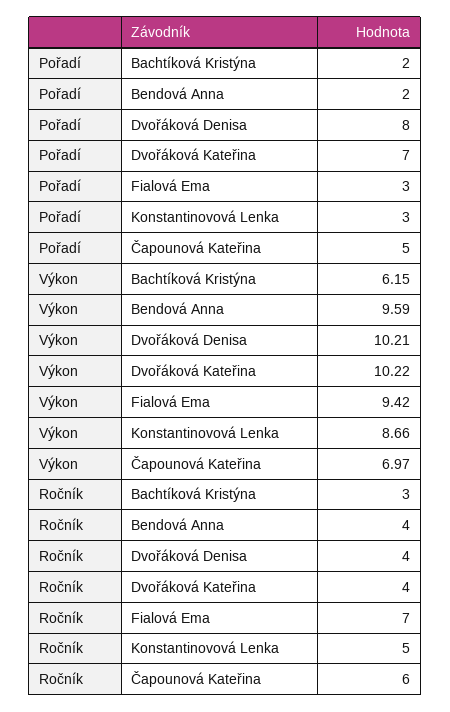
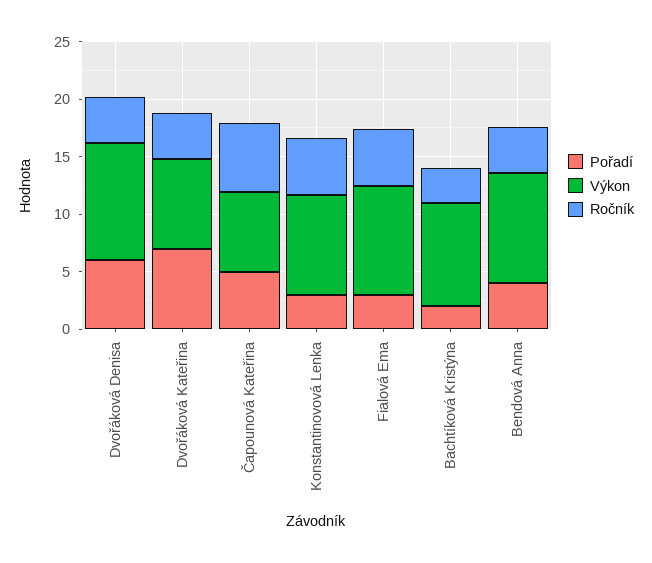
Pořadí, Bendová Anna: 2 -> 4
Pořadí, Dvořáková Denisa: 8 -> 6
Výkon, Bachtíková Kristýna: 6.15 -> 9
Výkon, Dvořáková Kateřina: 10.22 -> 8
Ročník, Fialová Ema: 7 -> 5

